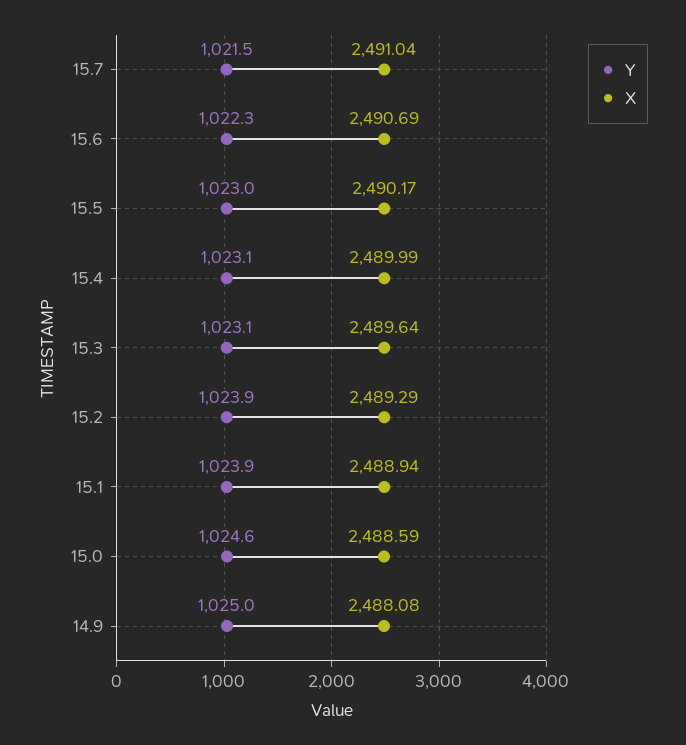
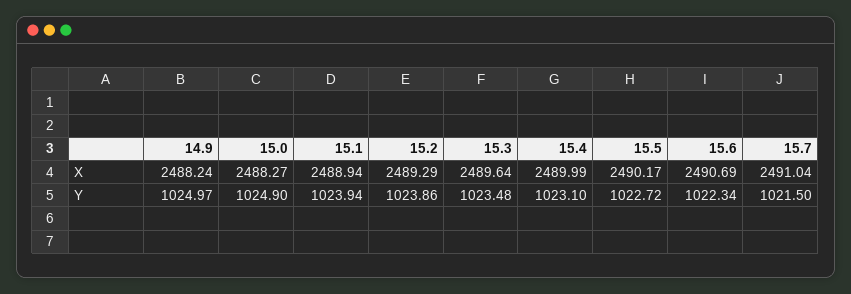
Y, 15.5: 1023 -> 1022.72
Y, 15.3: 1023.1 -> 1023.48
Y, 15.0: 1024.6 -> 1024.9
X, 15.0: 2488.59 -> 2488.27
X, 14.9: 2488.08 -> 2488.24

